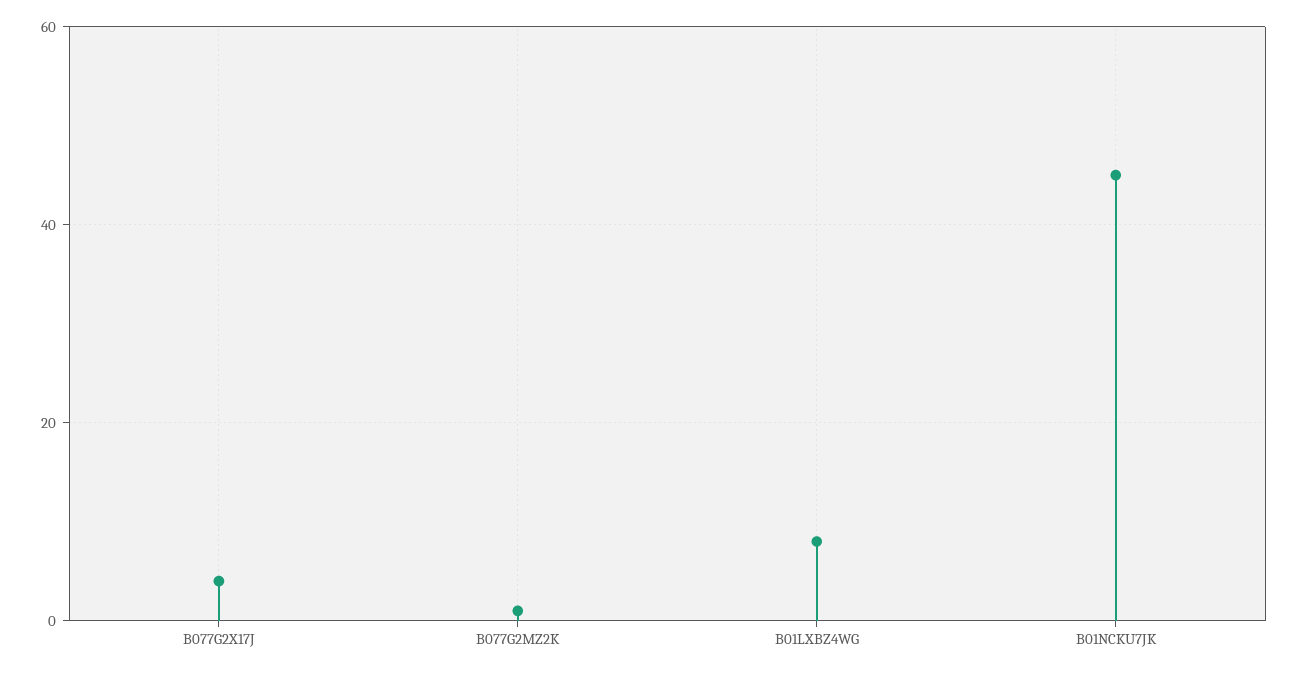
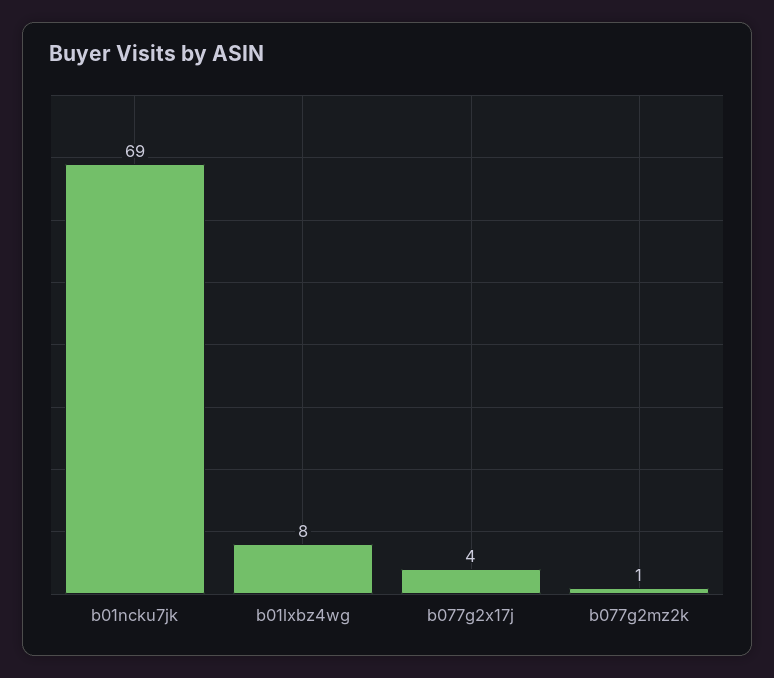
B01NCKU7JK: 45 -> 69

